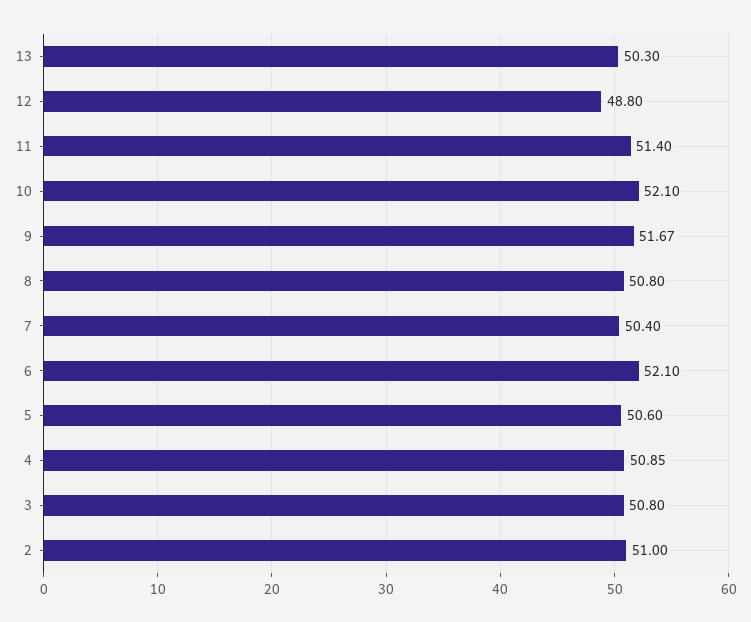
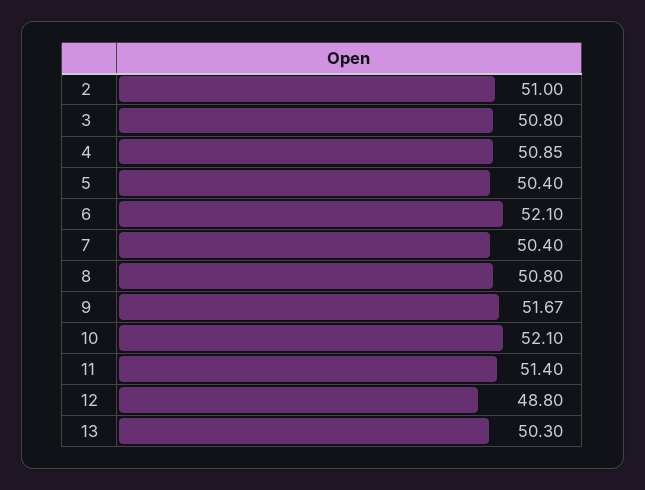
5: 50.6 -> 50.4

